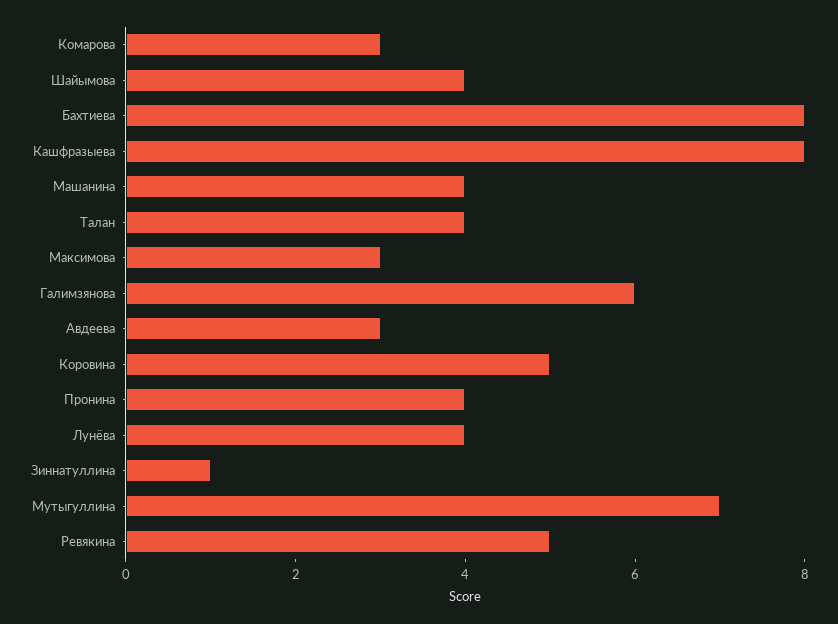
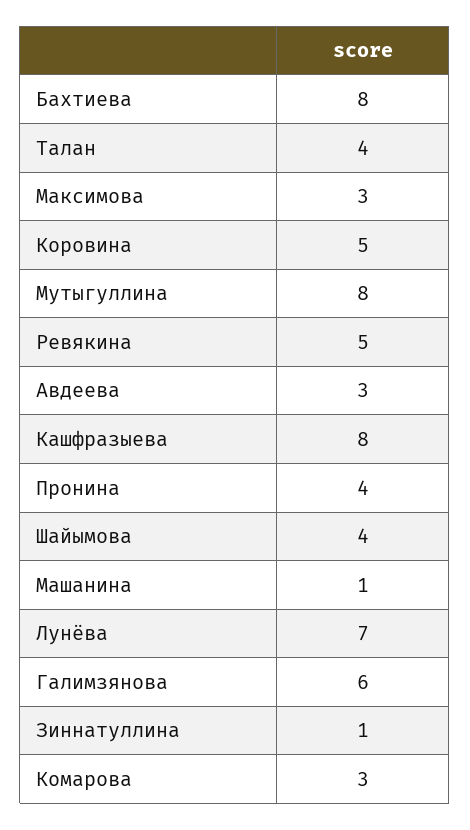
Машанина: 4 -> 1
Лунёва: 4 -> 7
Мутыгуллина: 7 -> 8

